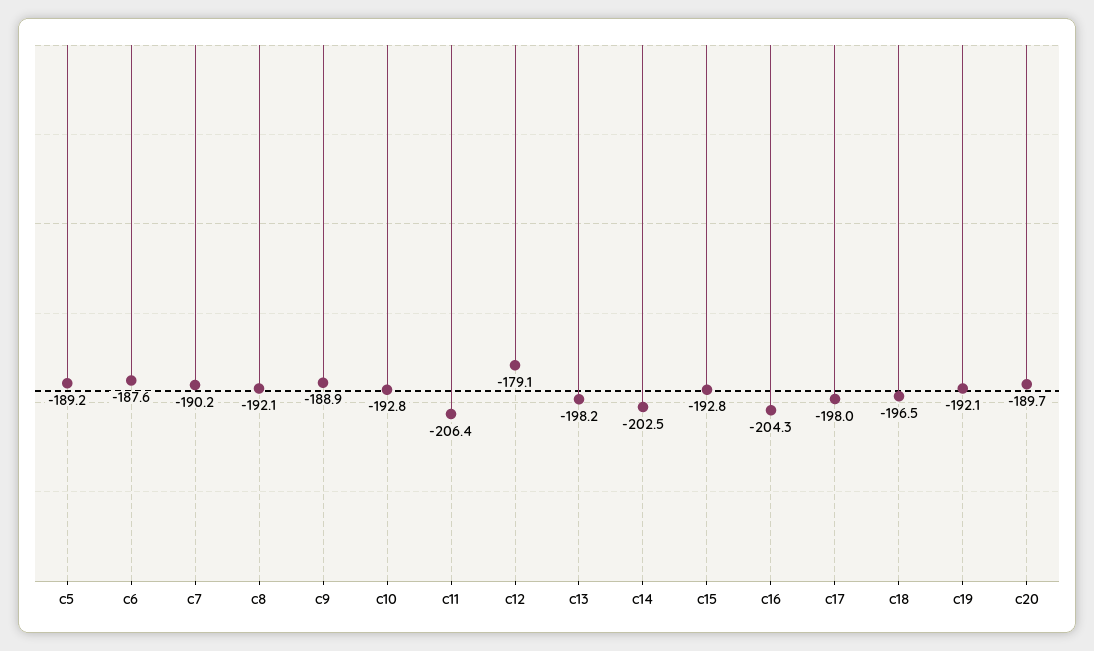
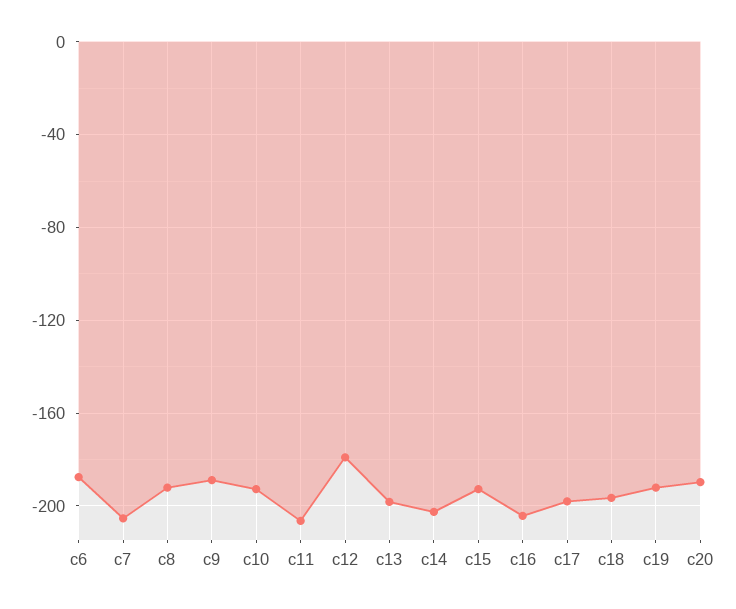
c5: -189.2 -> none
c7: -190.2 -> -205

